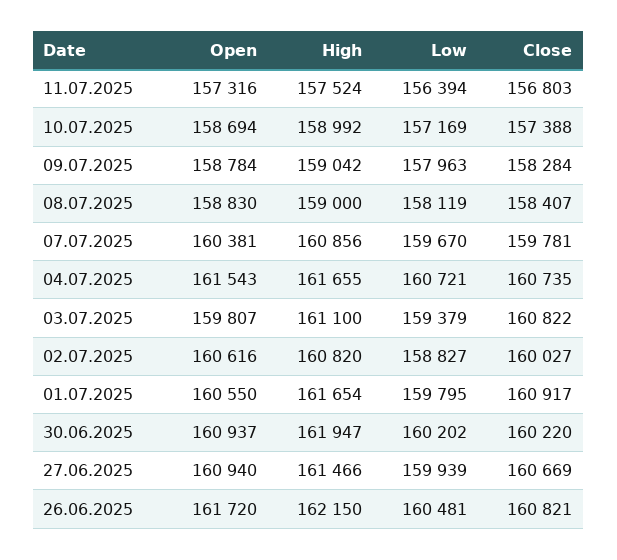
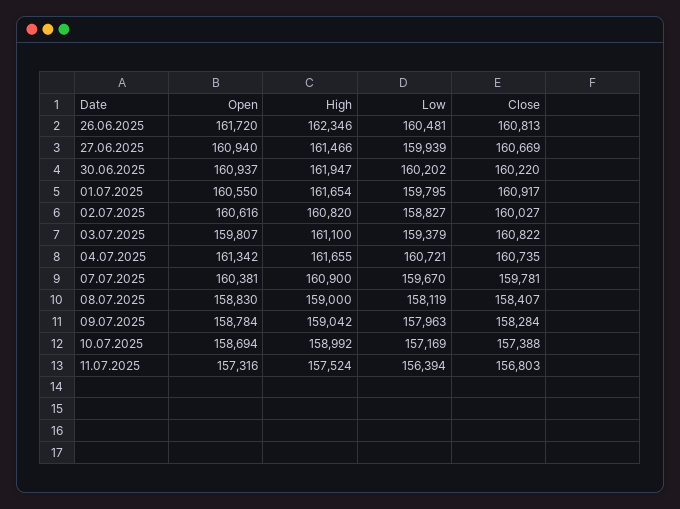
High, 07.07.2025: 160856 -> 160900
Open, 04.07.2025: 161543 -> 161342
High, 26.06.2025: 162150 -> 162346
Close, 26.06.2025: 160821 -> 160813

